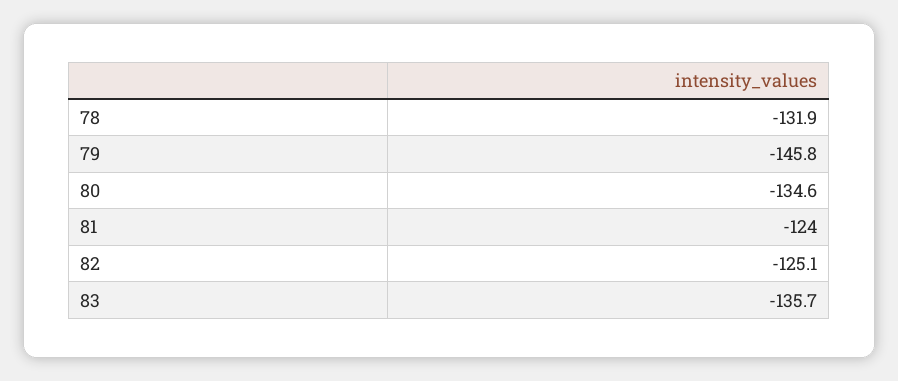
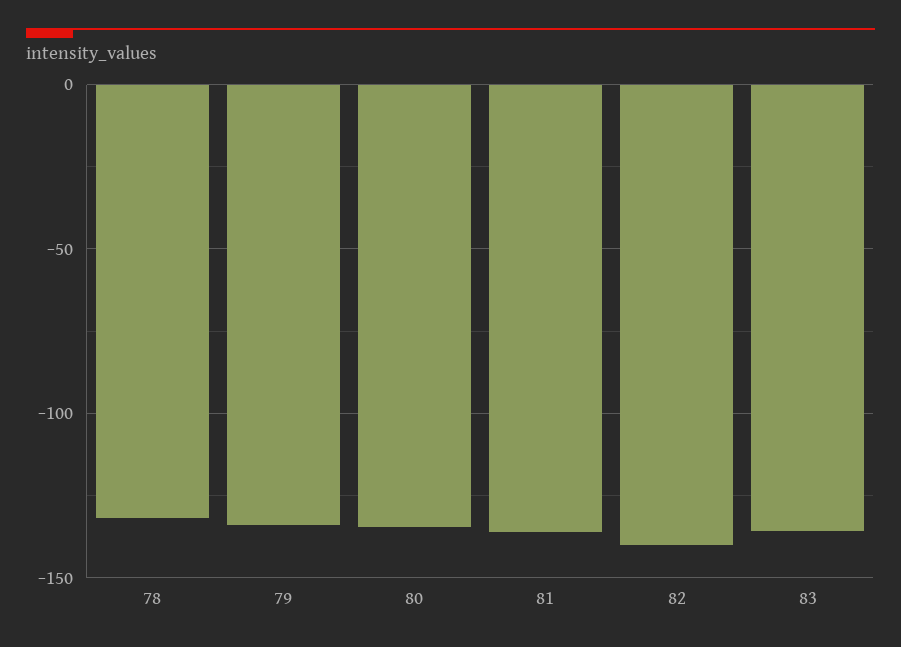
79: -145.8 -> -135
81: -124 -> -135
82: -125.1 -> -140

